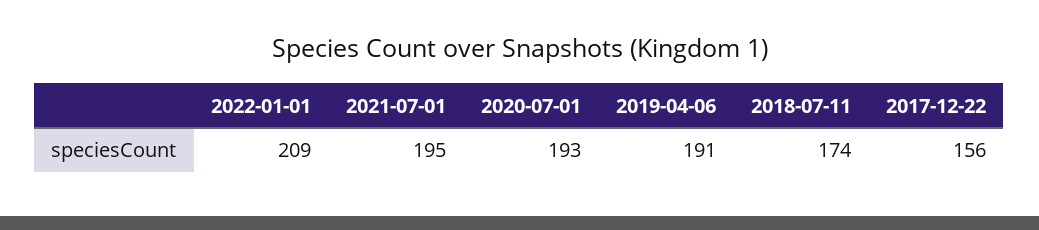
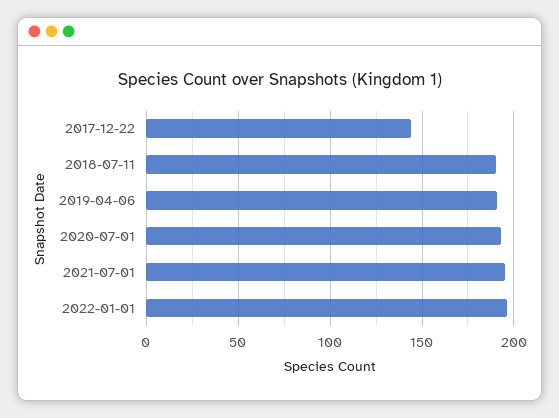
2022-01-01: 209 -> 195
2018-07-11: 174 -> 190
2017-12-22: 156 -> 145

